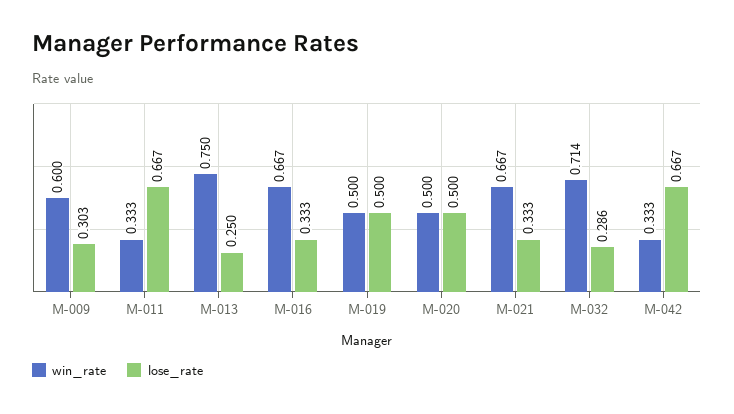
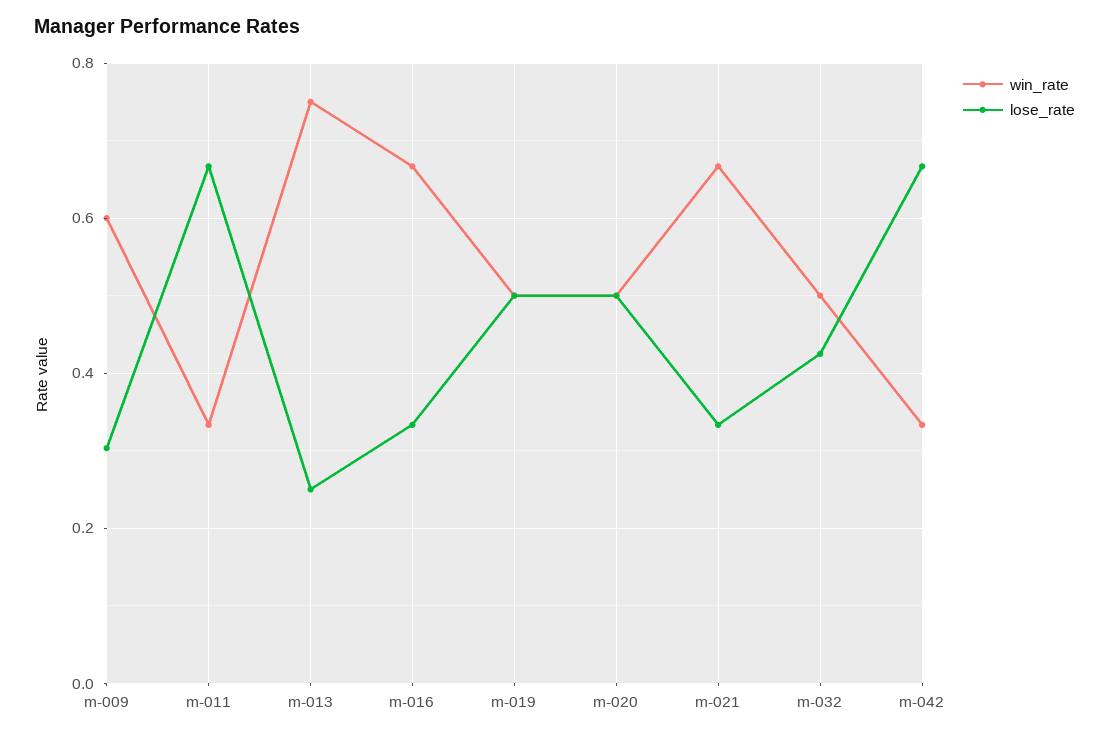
win_rate, M-032: 0.714 -> 0.5
lose_rate, M-032: 0.286 -> 0.42

